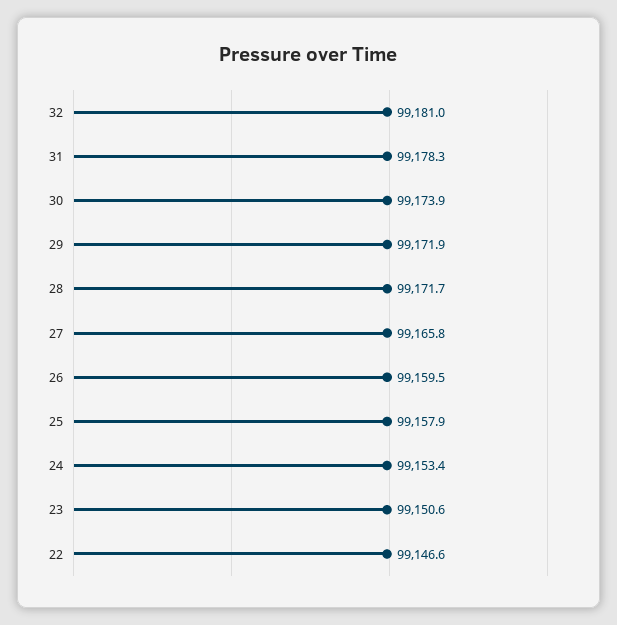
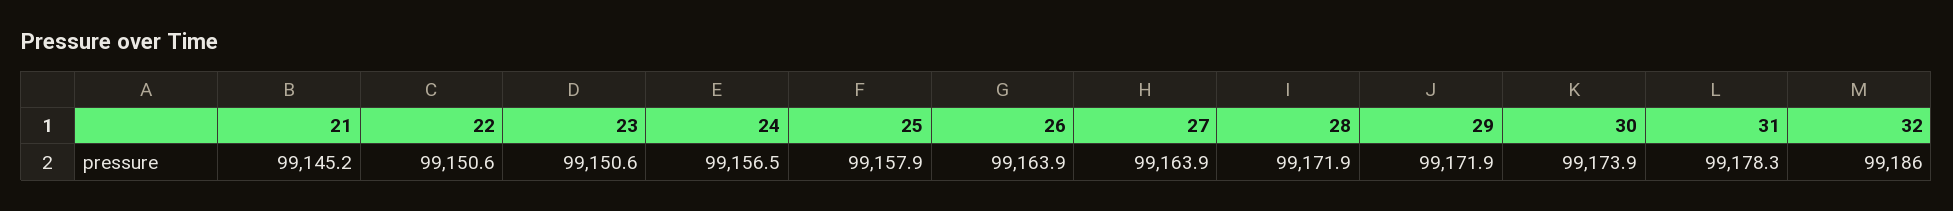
32: 99181 -> 99186
28: 99171.7 -> 99171.9
27: 99165.8 -> 99163.9
26: 99159.5 -> 99163.9
24: 99153.4 -> 99156.5
22: 99146.6 -> 99150.6
21: none -> 99145.2

